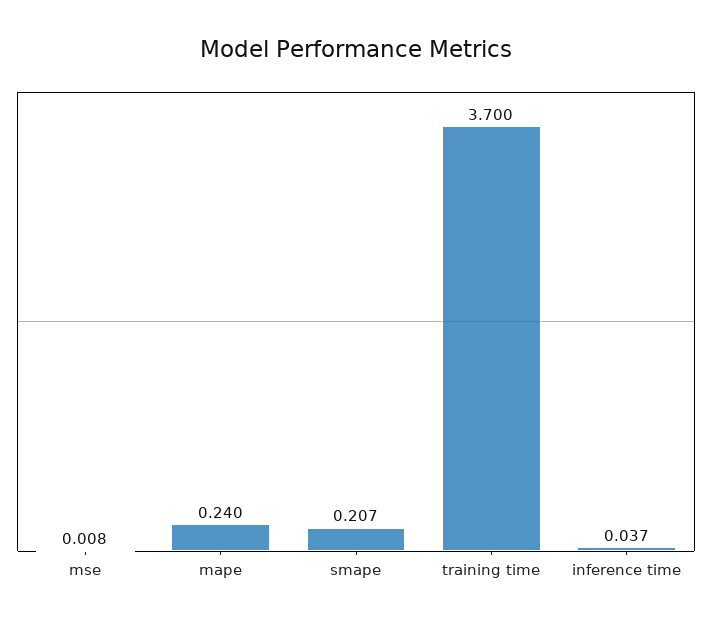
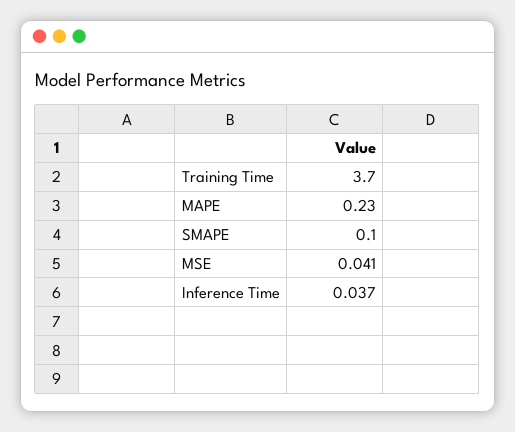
mse: 0.008 -> 0.041
mape: 0.24 -> 0.23
smape: 0.207 -> 0.1

